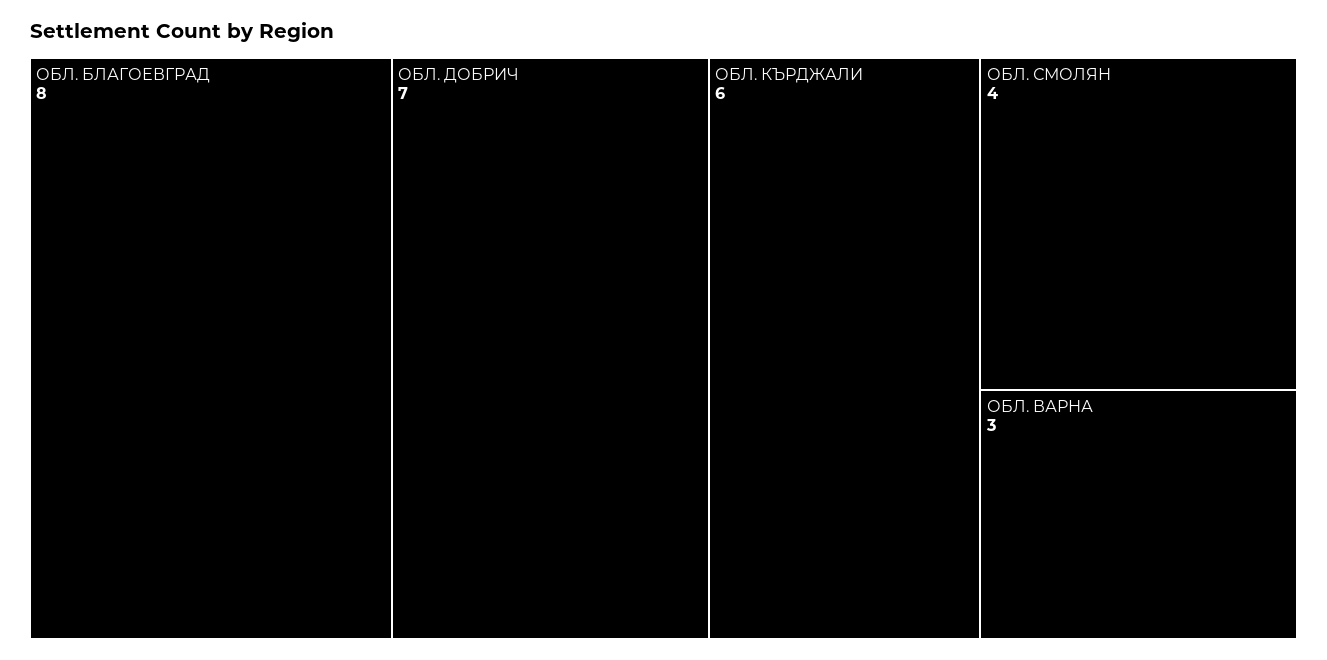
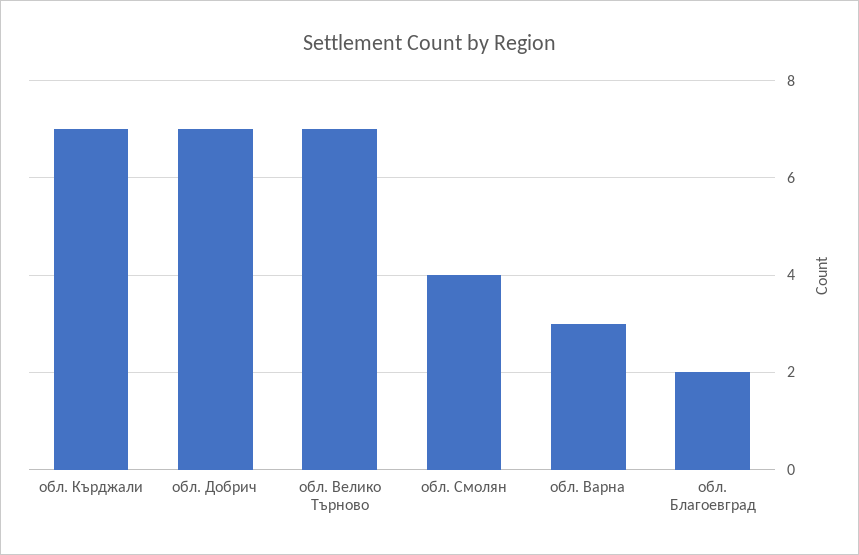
ОБЛ. БЛАГОЕВГРАД: 8 -> 2
ОБЛ. КЪРДЖАЛИ: 6 -> 7
обл. Велико Търново: none -> 7

